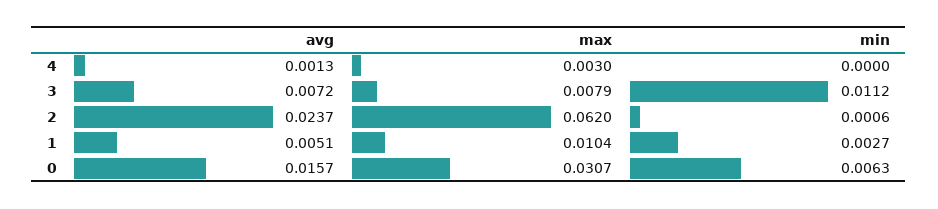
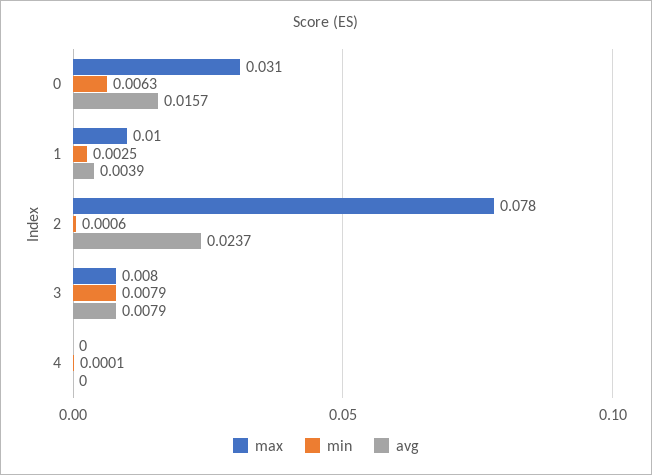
avg, 4: 0.0013 -> 0
max, 4: 0.003 -> 0
min, 4: 0 -> 0.0001
avg, 3: 0.0072 -> 0.0079
min, 3: 0.0112 -> 0.0079
max, 2: 0.062 -> 0.078
avg, 1: 0.0051 -> 0.0039
min, 1: 0.0027 -> 0.0025

